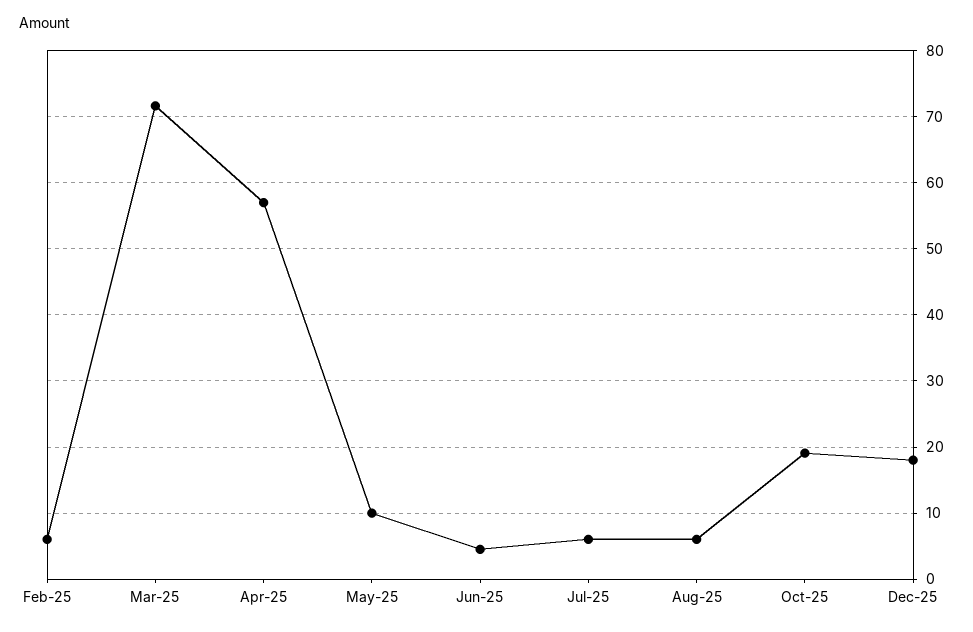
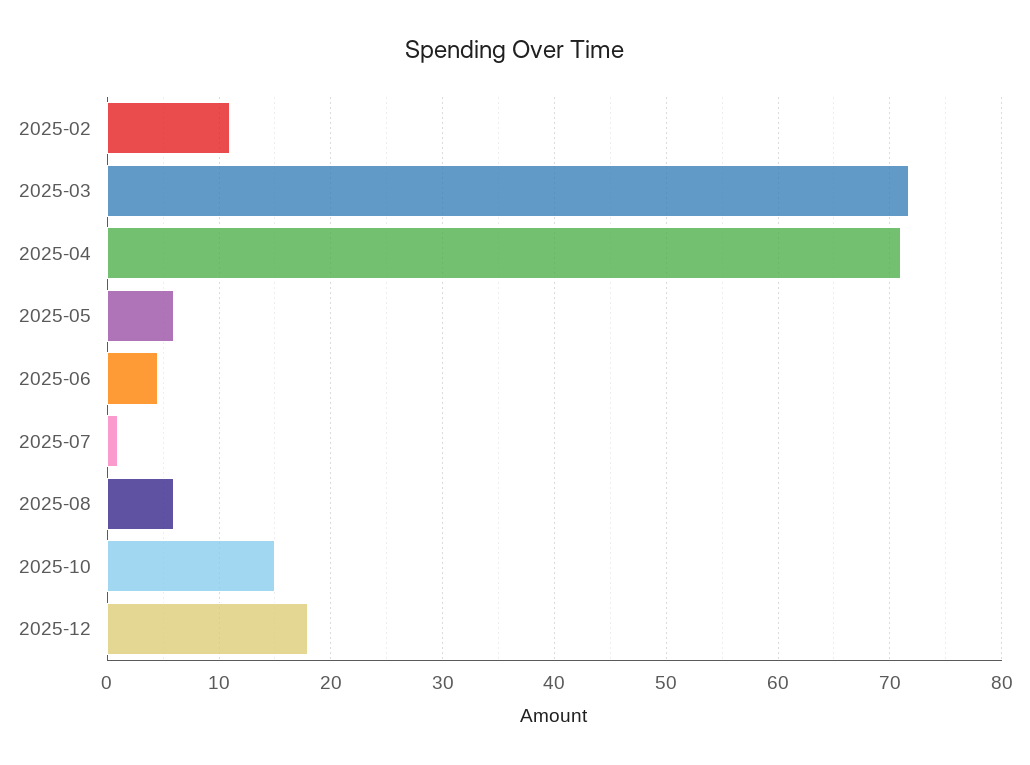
Feb-25: 6 -> 11
Apr-25: 57 -> 71
May-25: 10 -> 6
Jul-25: 6 -> 1
Oct-25: 19 -> 15

